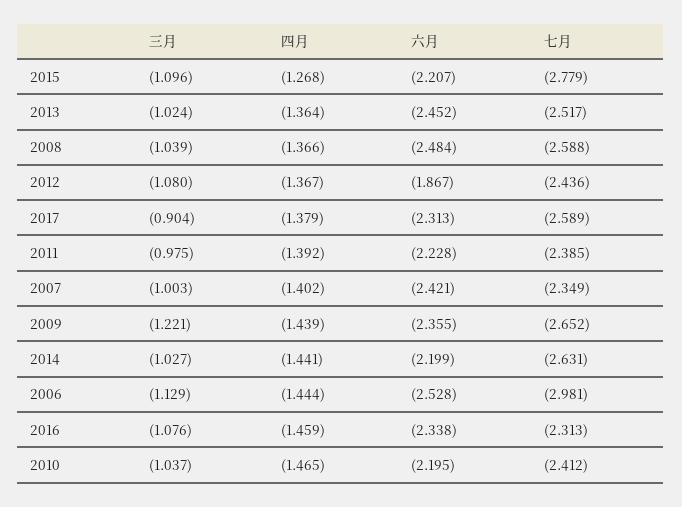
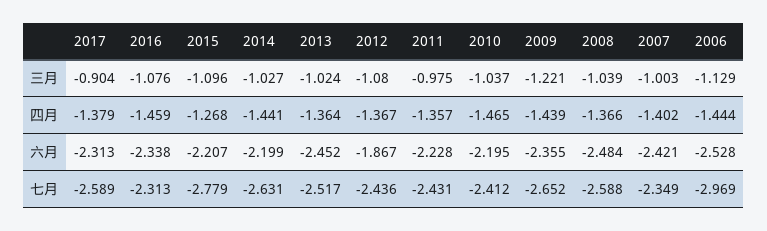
四月, 2011: -1.392 -> -1.357
七月, 2011: -2.385 -> -2.431
七月, 2006: -2.981 -> -2.969

